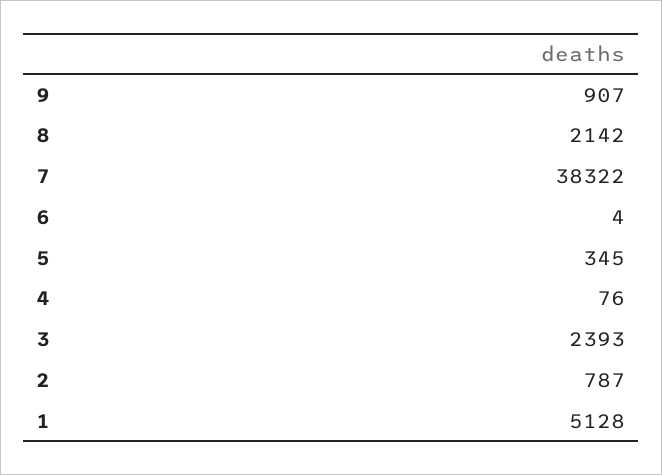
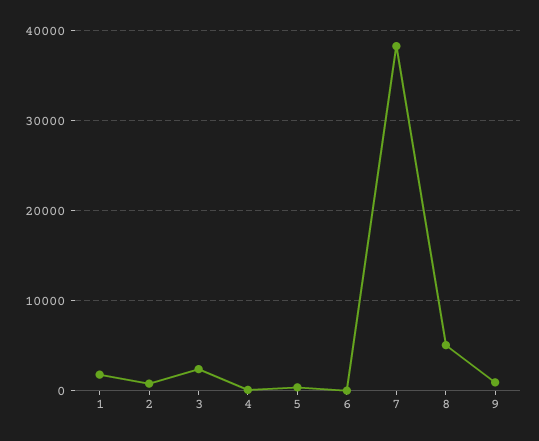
8: 2142 -> 5000
1: 5128 -> 2000

